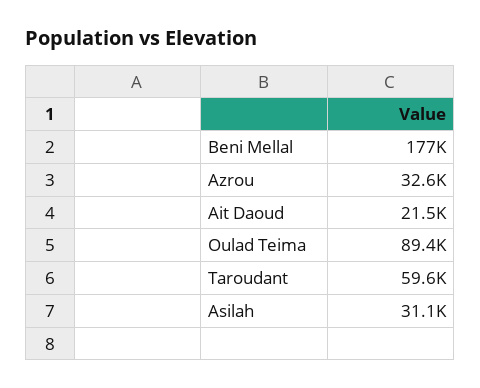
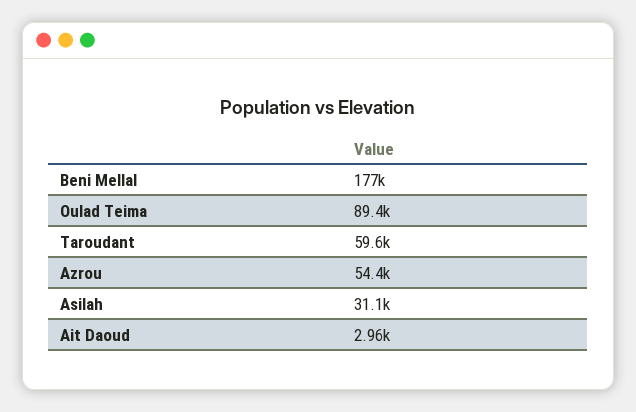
Azrou: 32600 -> 54400
Ait Daoud: 21500 -> 2960

